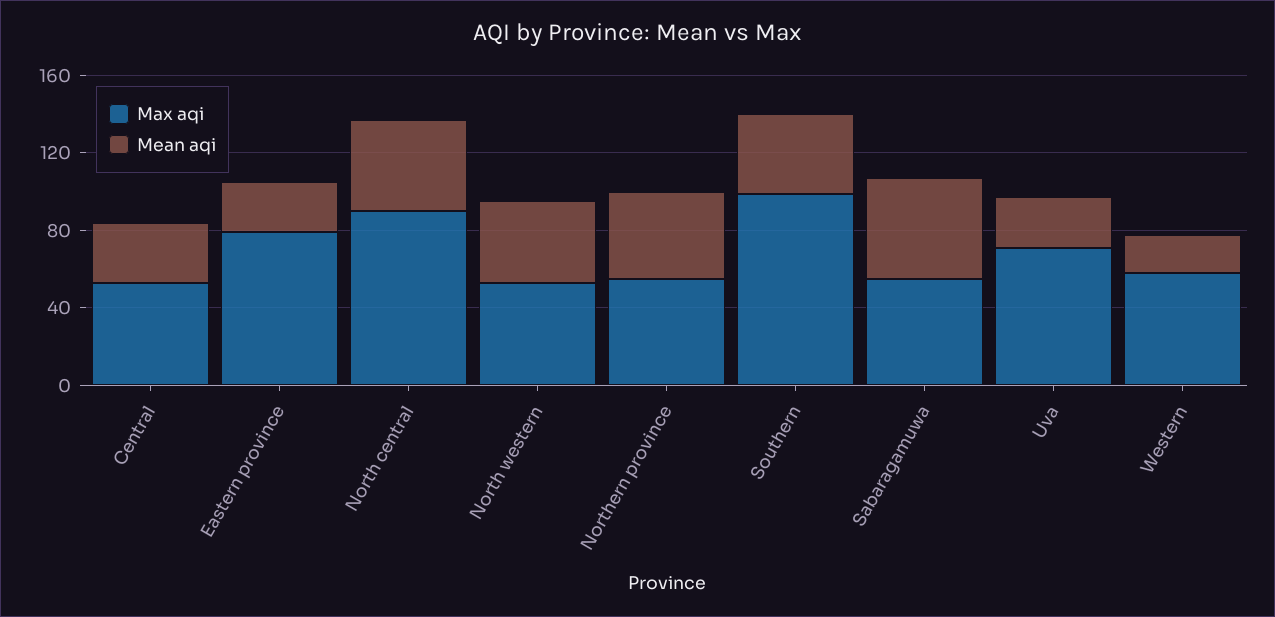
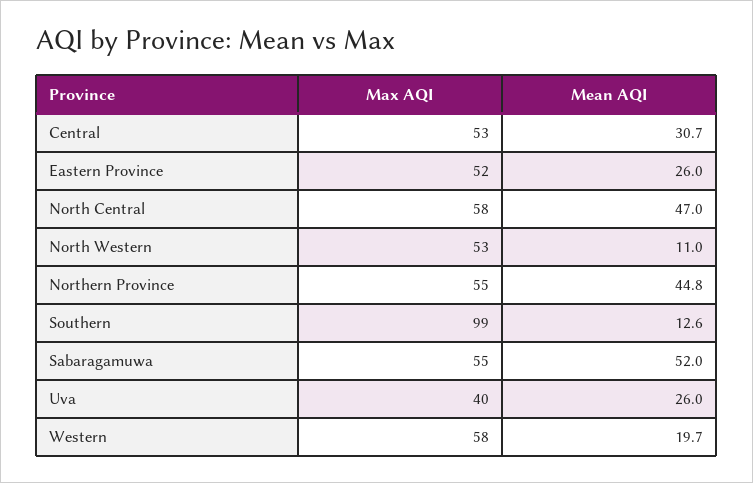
Max aqi, Eastern province: 80 -> 52
Max aqi, North central: 90 -> 58
Mean aqi, North western: 40 -> 11
Mean aqi, Southern: 40 -> 12.6
Max aqi, Uva: 70 -> 40

